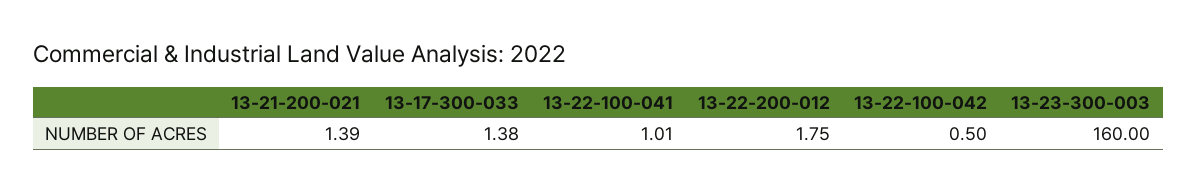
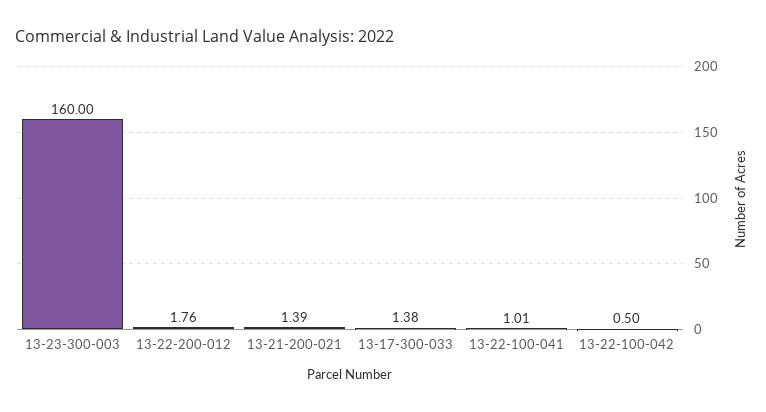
13-22-200-012: 1.75 -> 1.76

